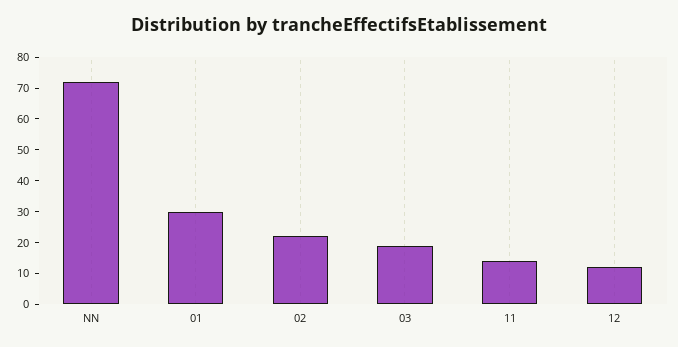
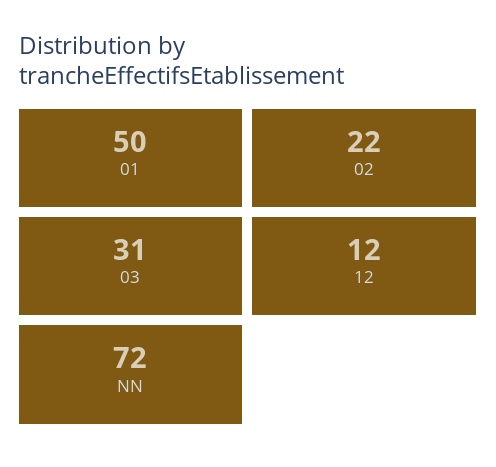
01: 30 -> 50
03: 20 -> 31
11: 15 -> none

